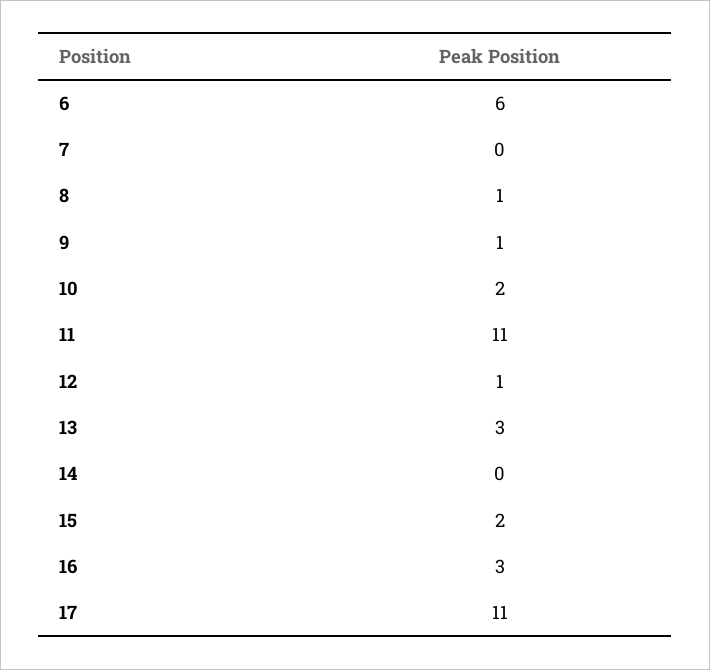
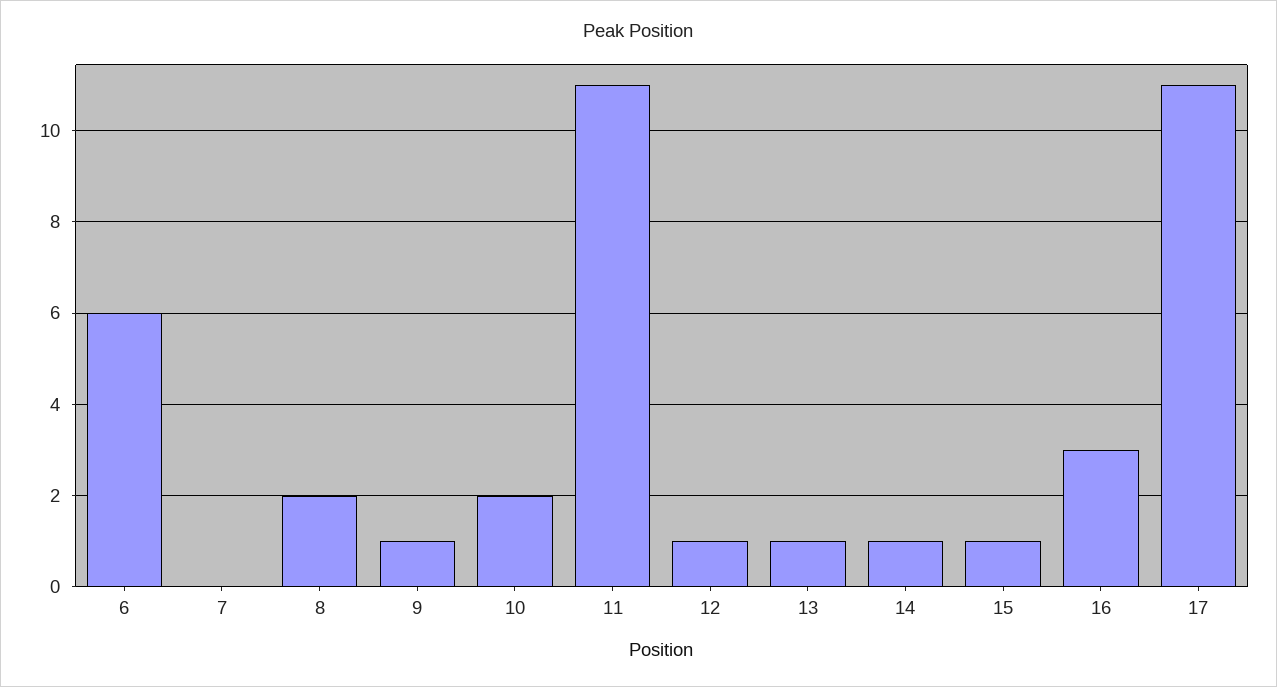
8: 1 -> 2
13: 3 -> 1
14: 0 -> 1
15: 2 -> 1

